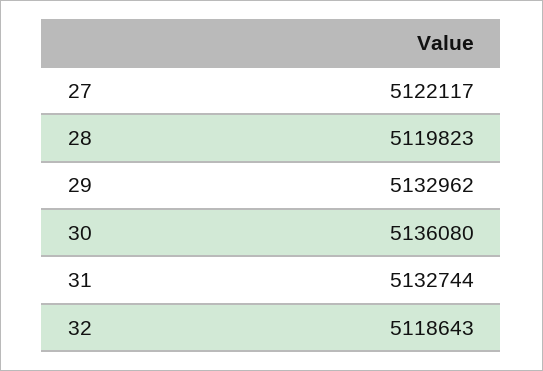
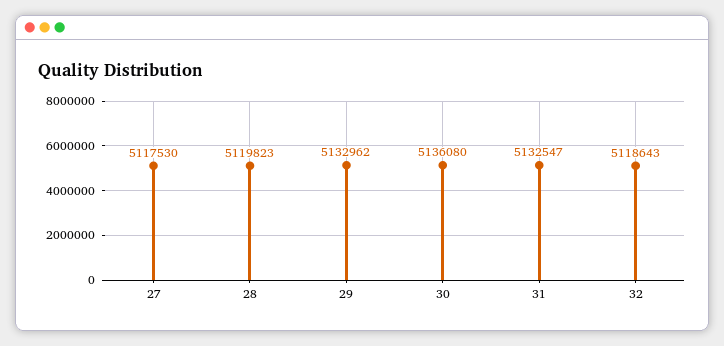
27: 5122117 -> 5117530
31: 5132744 -> 5132547

